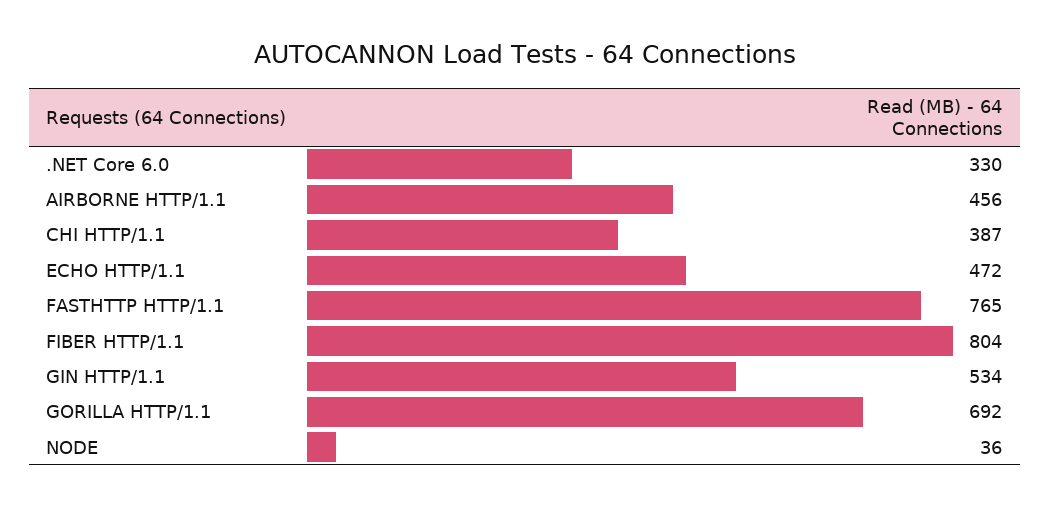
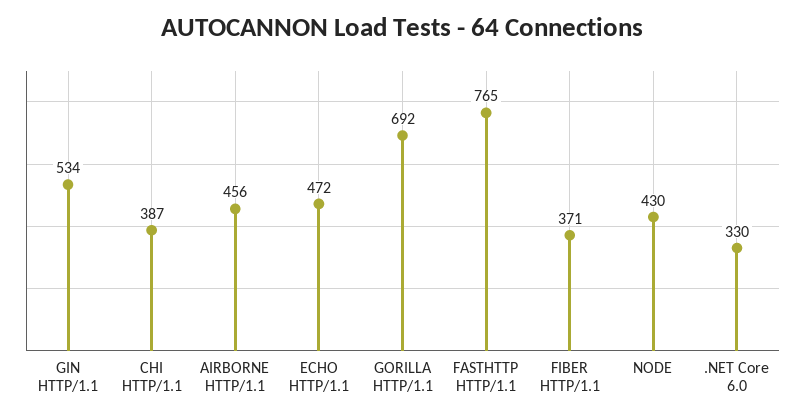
FIBER HTTP/1.1: 804 -> 371
NODE: 36 -> 430

